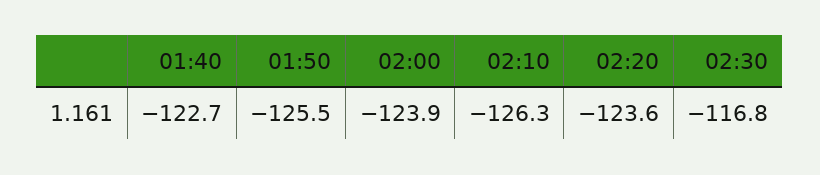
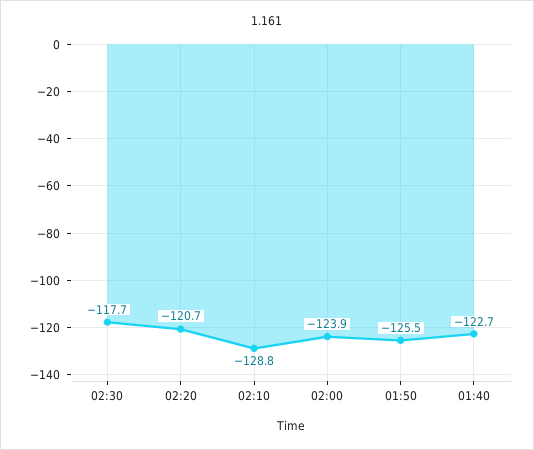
02:10: -126.3 -> -128.8
02:20: -123.6 -> -120.7
02:30: -116.8 -> -117.7

